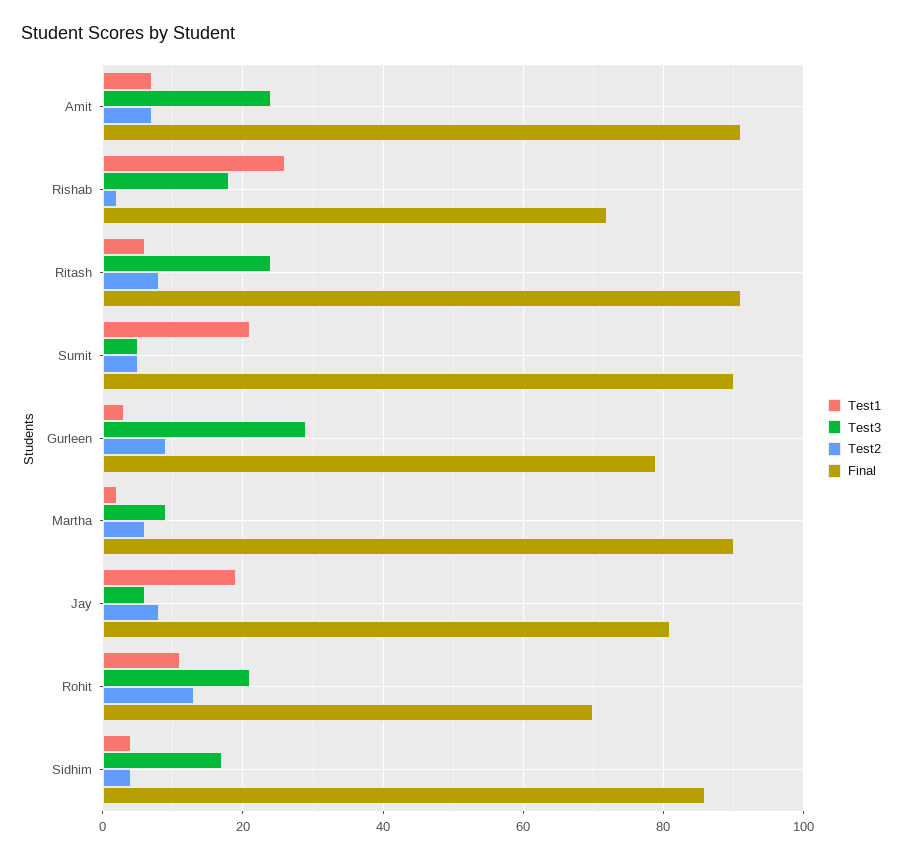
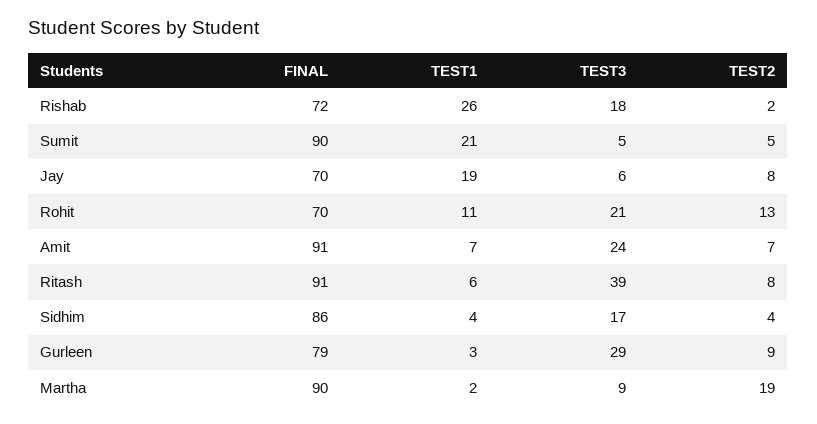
Test3, Ritash: 25 -> 39
Test2, Martha: 5 -> 19
Final, Jay: 80 -> 70

